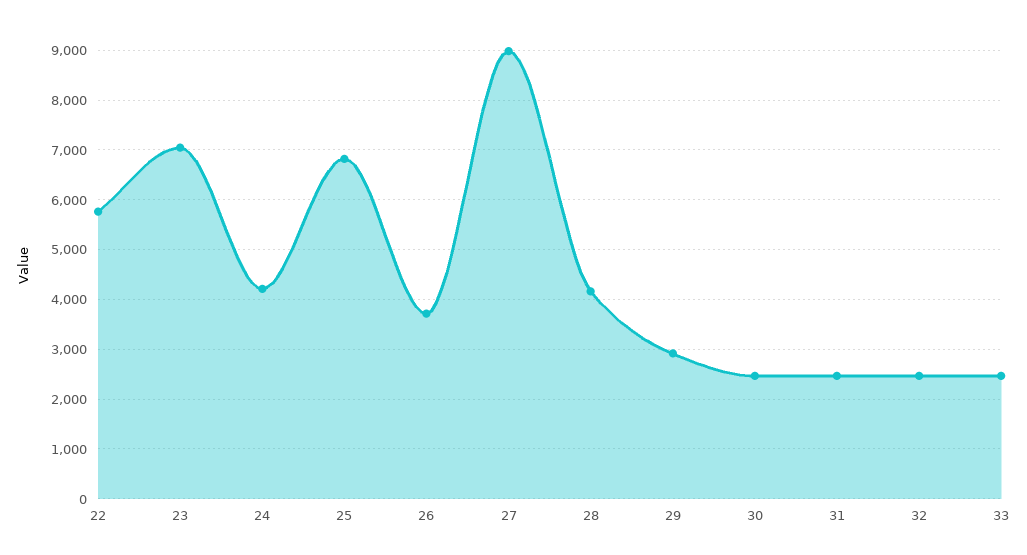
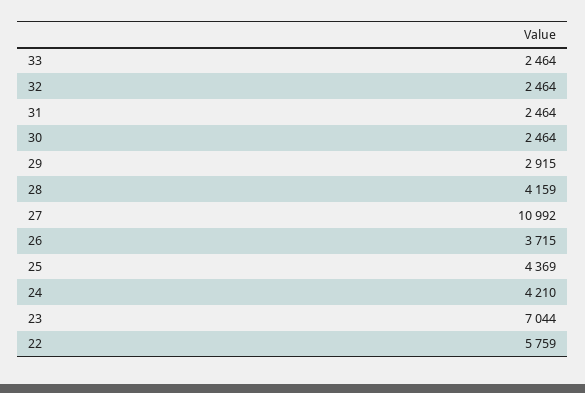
25: 6800 -> 4369
27: 9000 -> 10992

